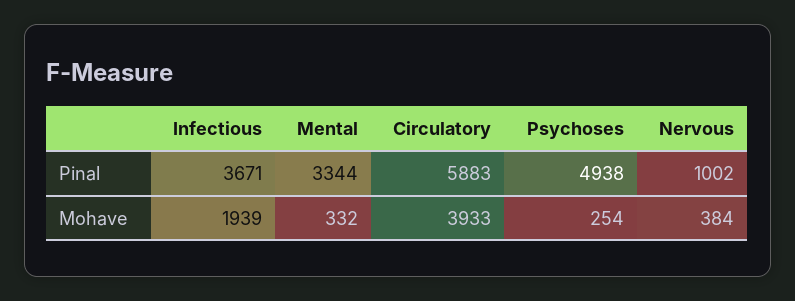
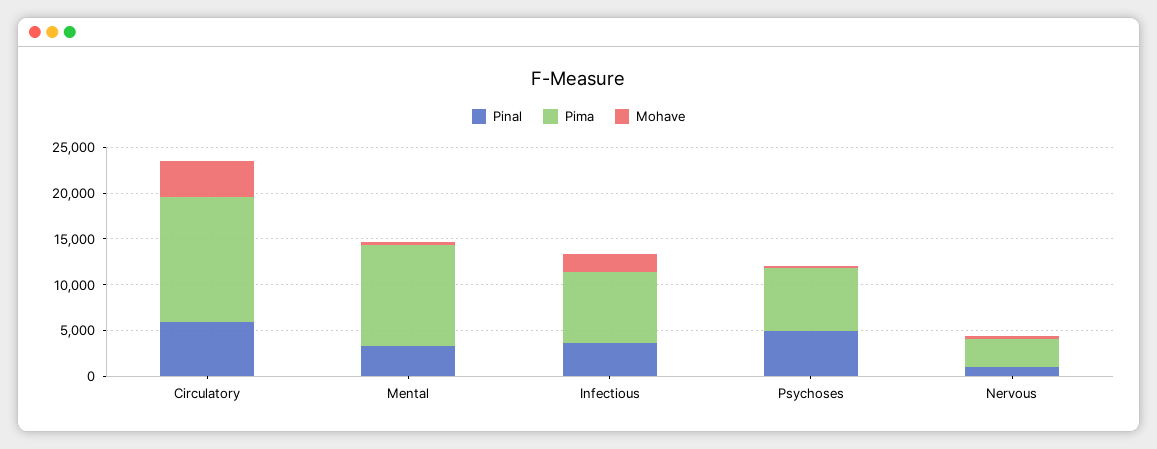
Pima, Circulatory: none -> 14000
Pima, Mental: none -> 11000
Pima, Infectious: none -> 8000
Pima, Psychoses: none -> 7000
Pima, Nervous: none -> 3000

